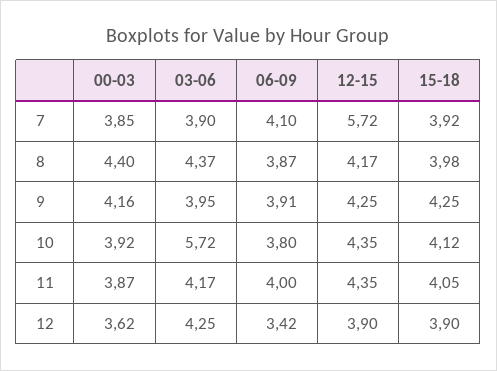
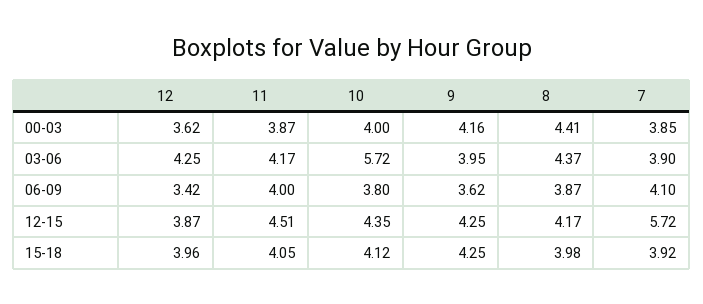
00-03, 8: 4.4 -> 4.41
06-09, 9: 3.91 -> 3.62
00-03, 10: 3.92 -> 4
12-15, 11: 4.35 -> 4.51
12-15, 12: 3.9 -> 3.87
15-18, 12: 3.9 -> 3.96

